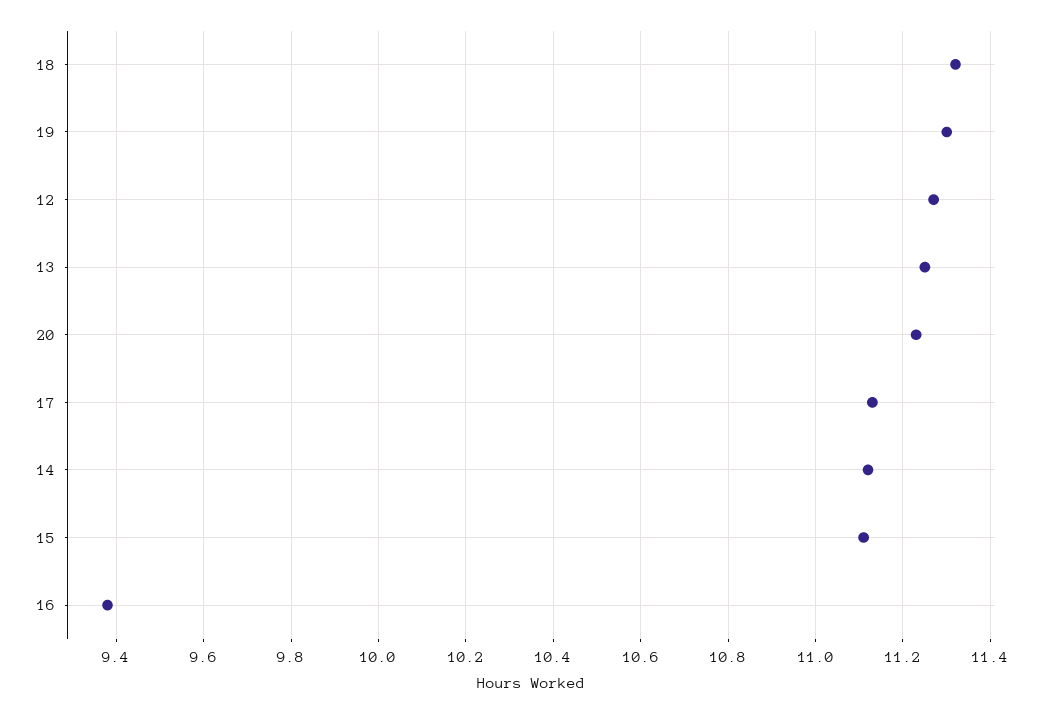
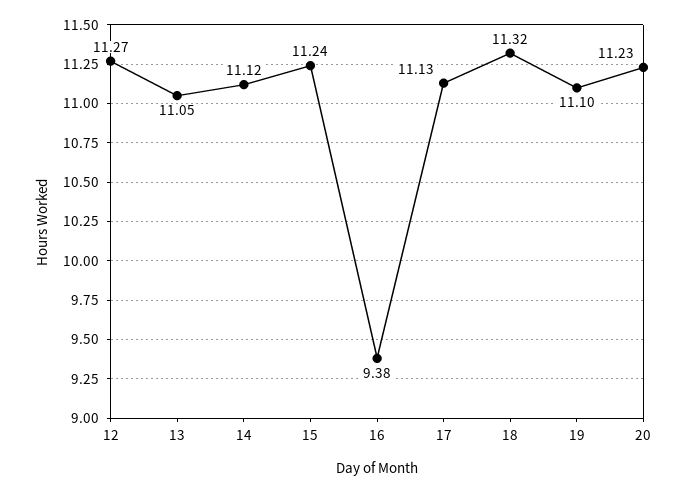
19: 11.3 -> 11.1
13: 11.25 -> 11.05
15: 11.1 -> 11.24

